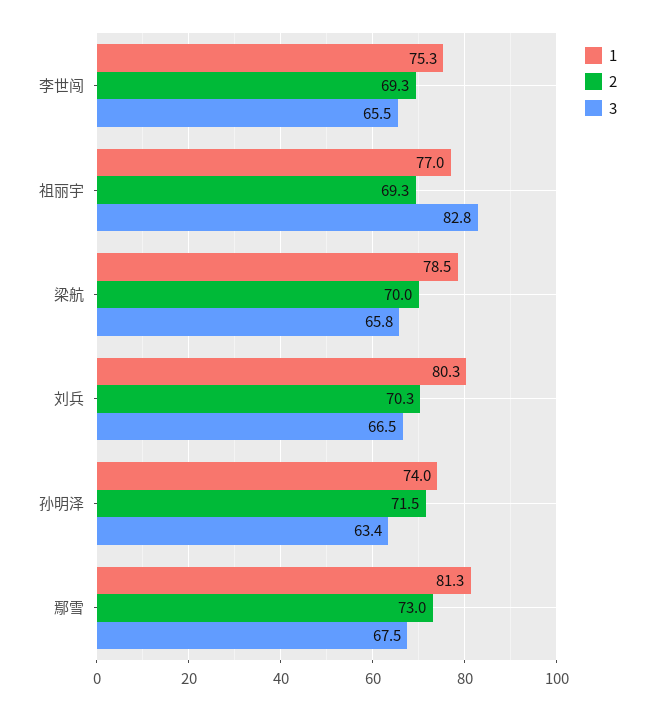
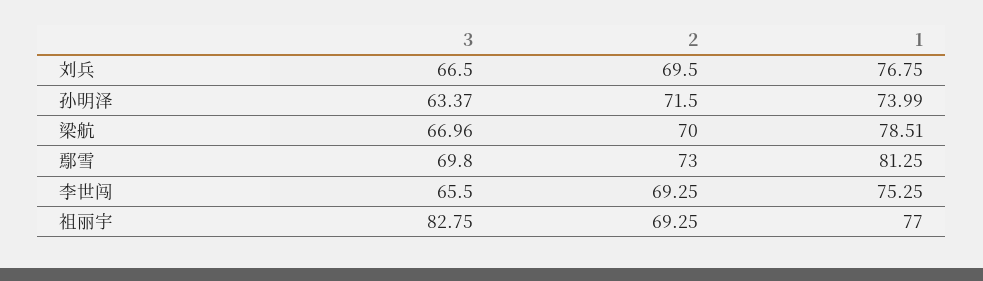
3, 梁航: 65.8 -> 66.96
1, 刘兵: 80.3 -> 76.75
2, 刘兵: 70.3 -> 69.5
3, 鄢雪: 67.5 -> 69.8

